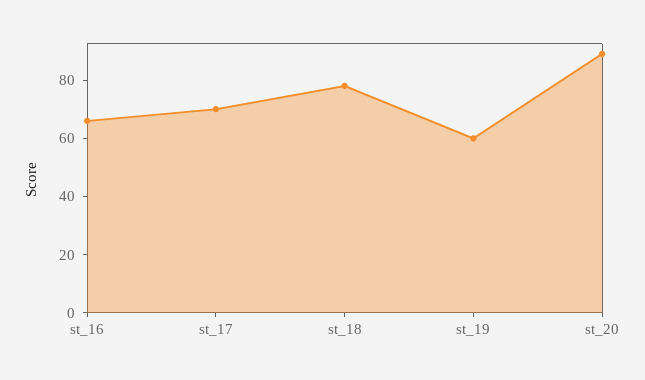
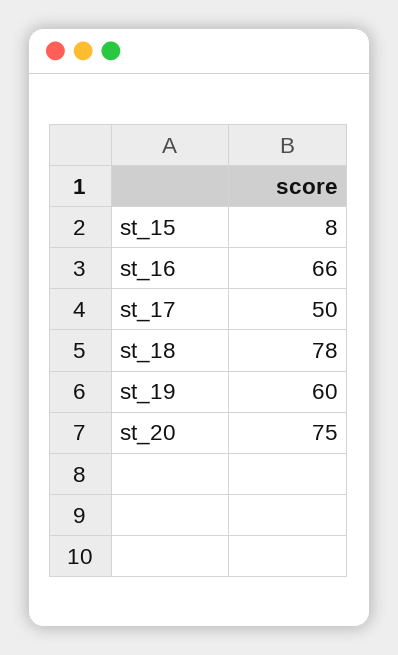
st_17: 70 -> 50
st_20: 90 -> 75
st_15: none -> 8

